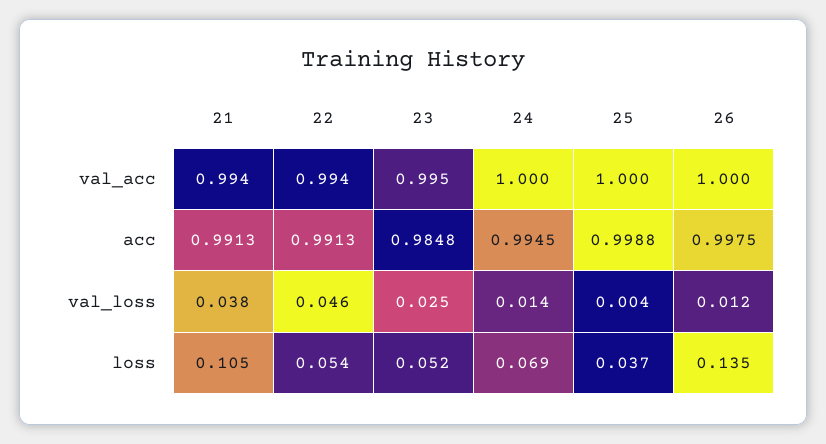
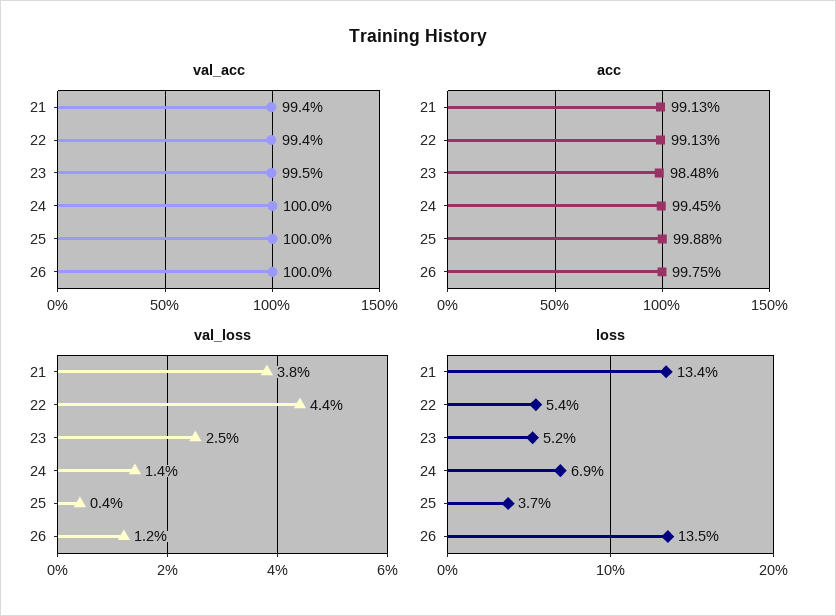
val_loss, 22: 0.046 -> 0.044
loss, 21: 0.105 -> 0.134

